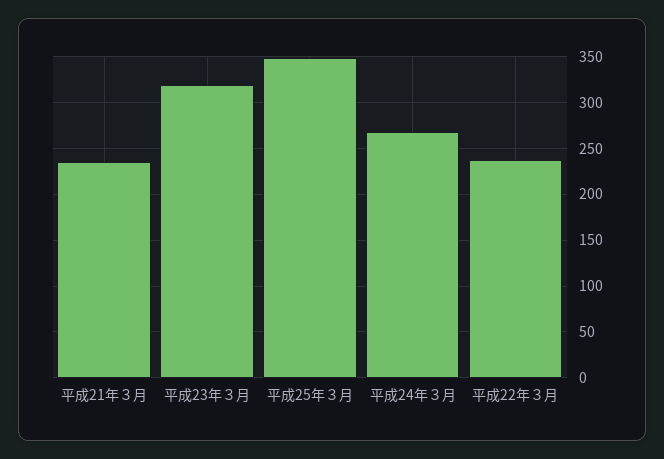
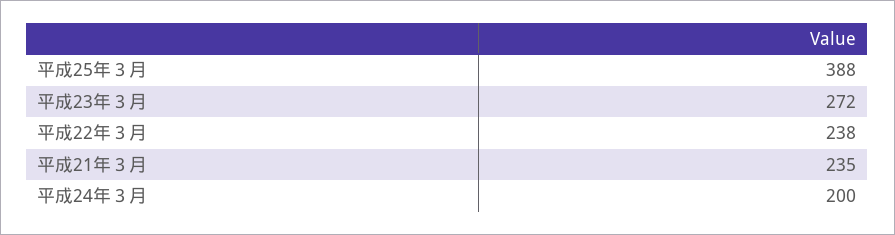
平成23年３月: 320 -> 272
平成25年３月: 350 -> 388
平成24年３月: 270 -> 200

